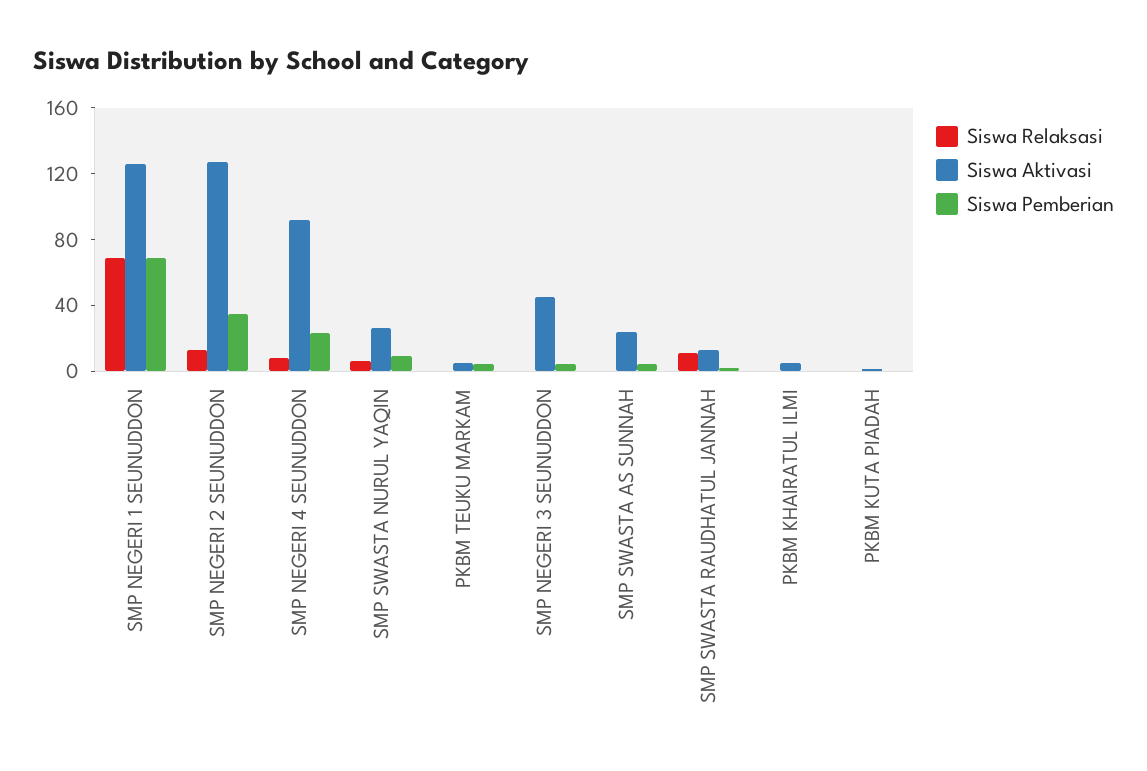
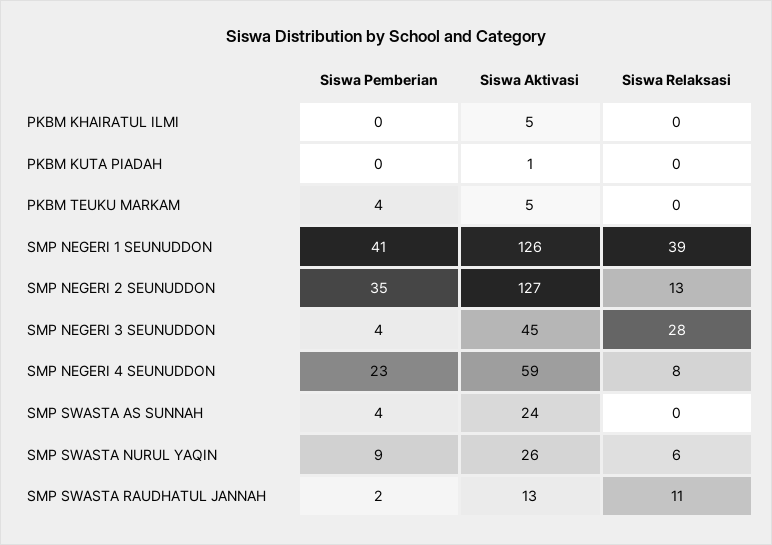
Siswa Relaksasi, SMP NEGERI 1 SEUNUDDON: 70 -> 39
Siswa Pemberian, SMP NEGERI 1 SEUNUDDON: 70 -> 41
Siswa Aktivasi, SMP NEGERI 4 SEUNUDDON: 90 -> 59
Siswa Relaksasi, SMP NEGERI 3 SEUNUDDON: 0 -> 28

